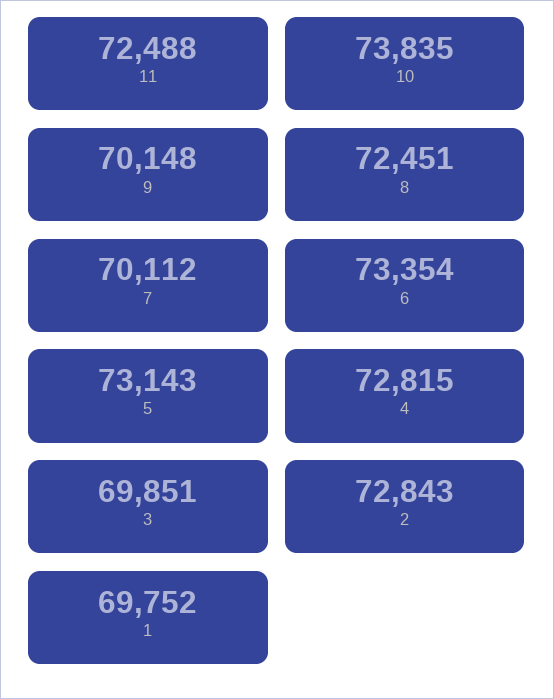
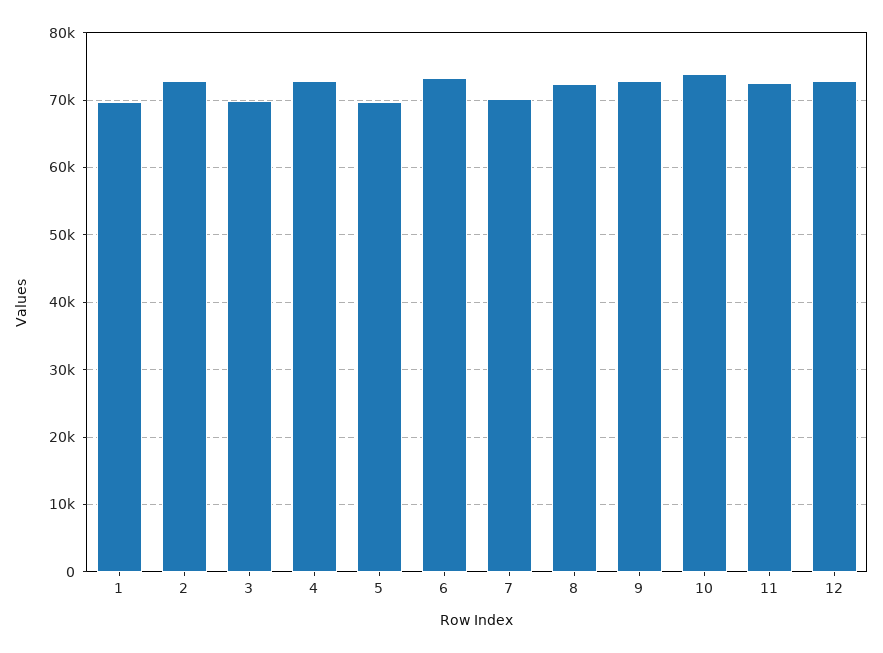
9: 70148 -> 73000
5: 73143 -> 70000
12: none -> 73000

